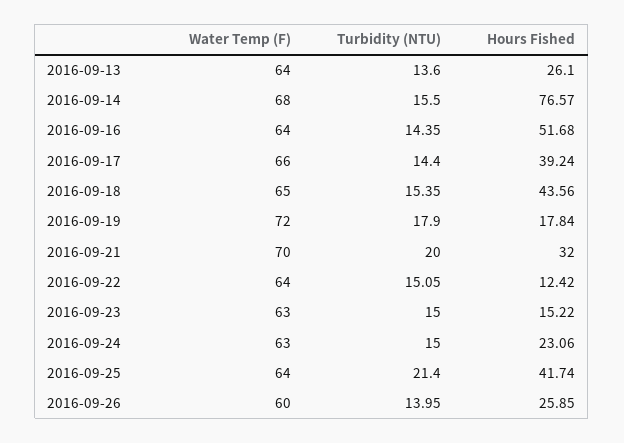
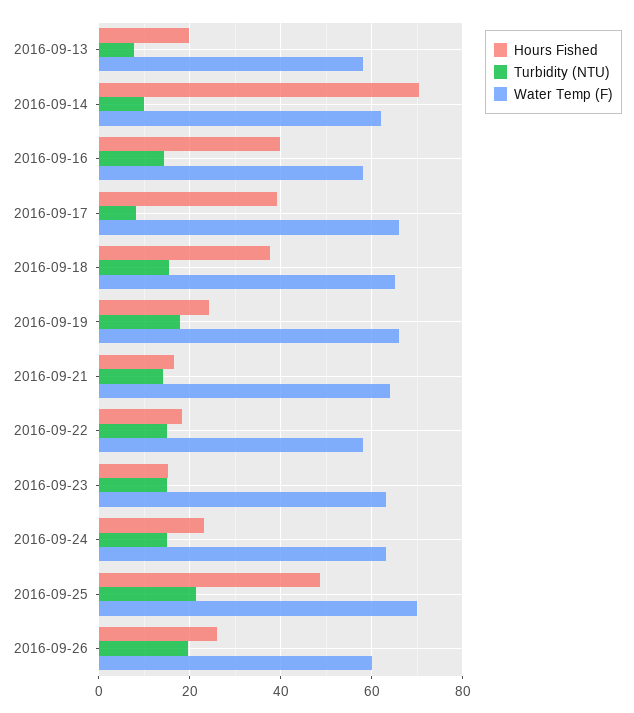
Water Temp (F), 2016-09-13: 64 -> 58
Turbidity (NTU), 2016-09-13: 13.6 -> 8
Hours Fished, 2016-09-13: 26.1 -> 20
Water Temp (F), 2016-09-14: 68 -> 62
Turbidity (NTU), 2016-09-14: 15.5 -> 10
Hours Fished, 2016-09-14: 76.57 -> 70
Water Temp (F), 2016-09-16: 64 -> 58
Hours Fished, 2016-09-16: 51.68 -> 40
Turbidity (NTU), 2016-09-17: 14.4 -> 8
Hours Fished, 2016-09-18: 43.56 -> 38
Water Temp (F), 2016-09-19: 72 -> 66
Hours Fished, 2016-09-19: 17.84 -> 24
Water Temp (F), 2016-09-21: 70 -> 64
Turbidity (NTU), 2016-09-21: 20 -> 14
Hours Fished, 2016-09-21: 32 -> 16
Water Temp (F), 2016-09-22: 64 -> 58
Hours Fished, 2016-09-22: 12.42 -> 18
Water Temp (F), 2016-09-25: 64 -> 70
Hours Fished, 2016-09-25: 41.74 -> 48
Turbidity (NTU), 2016-09-26: 13.95 -> 20

